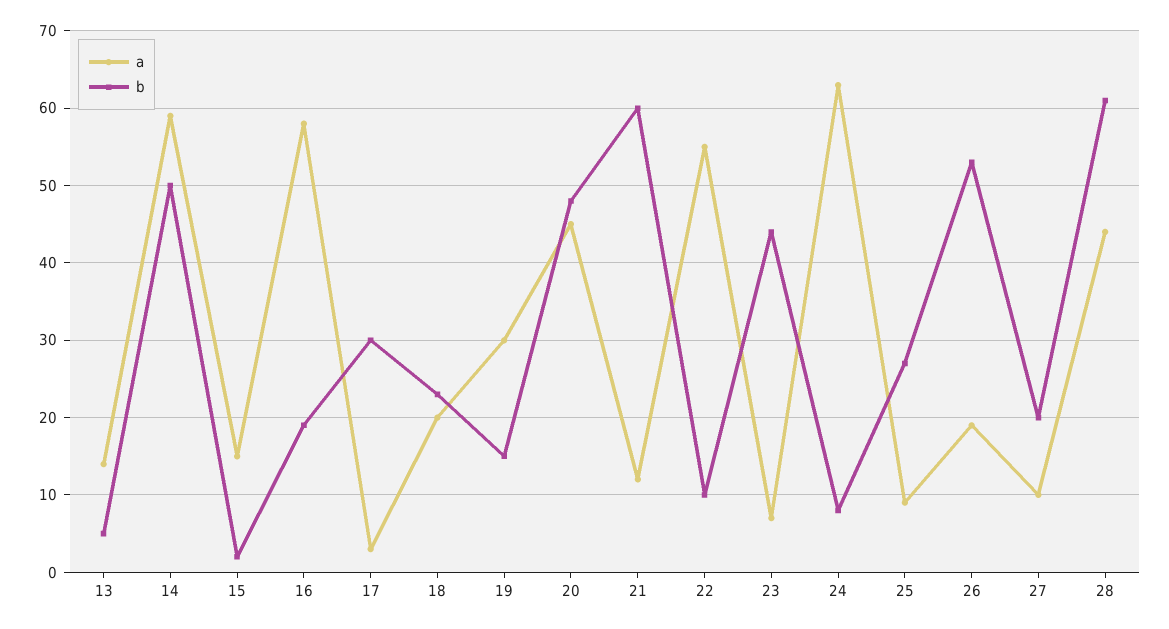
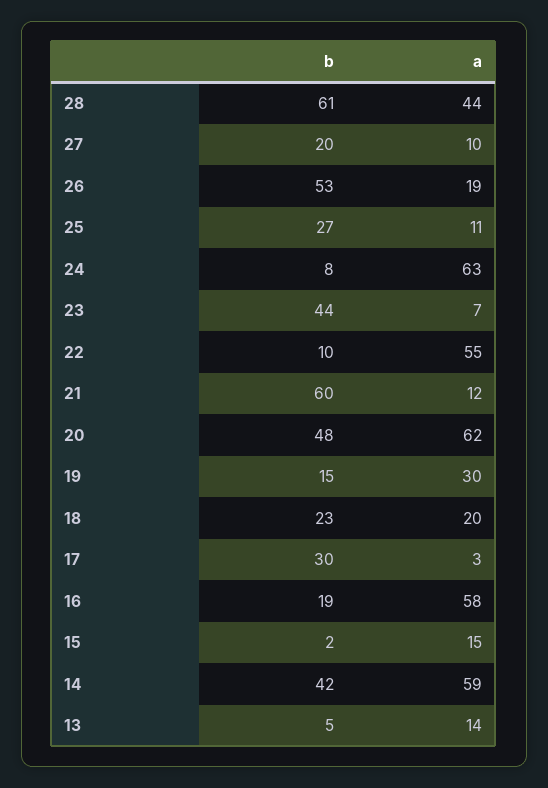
b, 14: 50 -> 42
a, 20: 45 -> 62
a, 25: 9 -> 11

